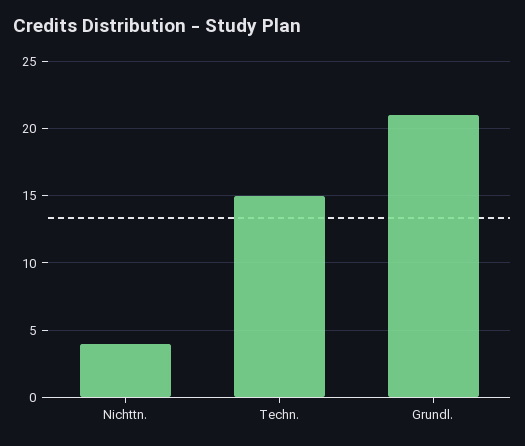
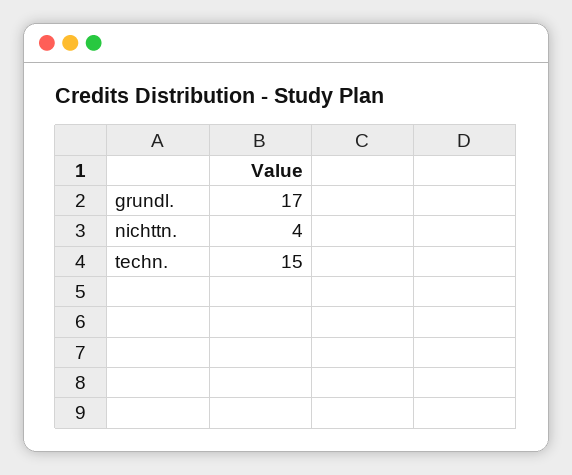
Grundl.: 21 -> 17

